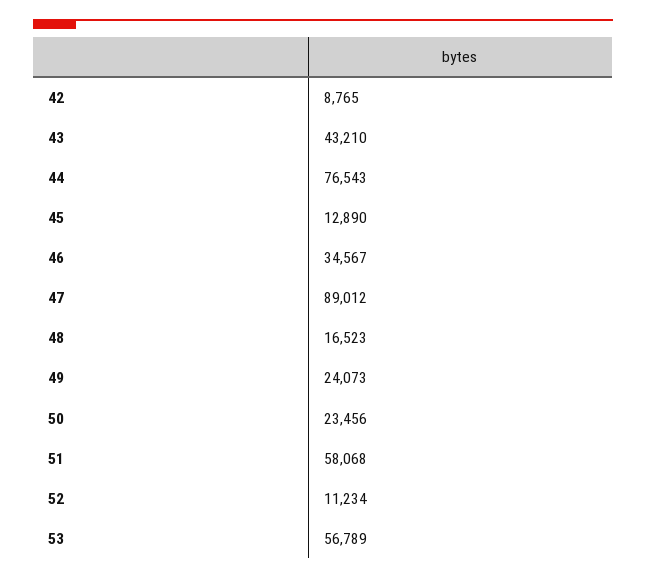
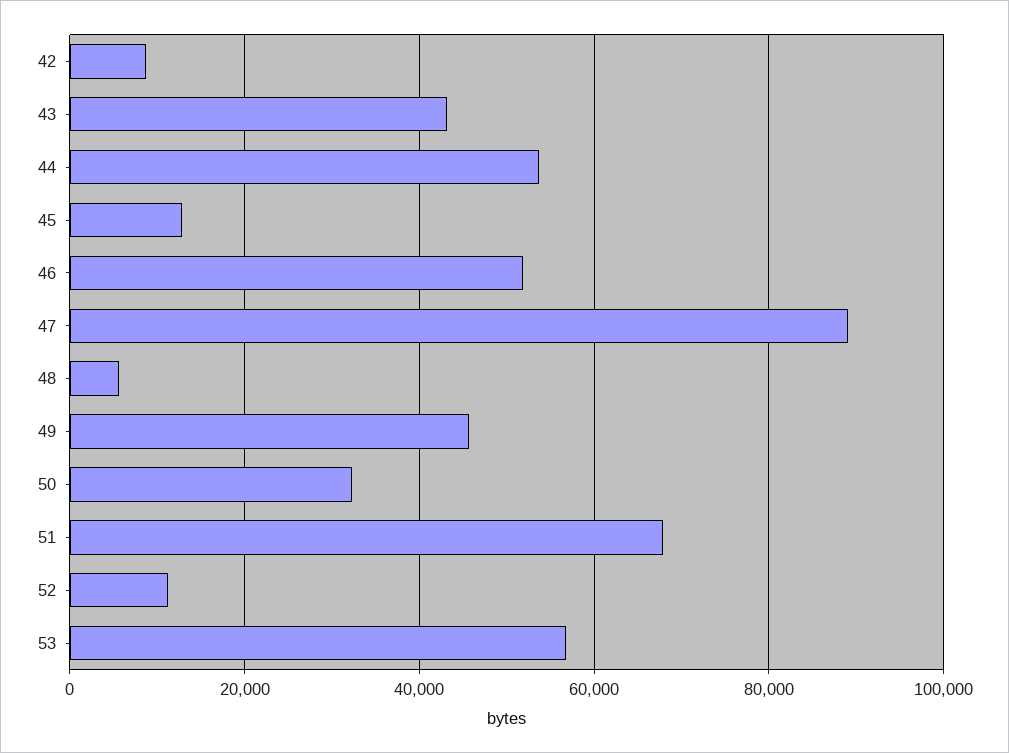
44: 76543 -> 54000
46: 34567 -> 52000
48: 16523 -> 6000
49: 24073 -> 46000
50: 23456 -> 32000
51: 58068 -> 68000

